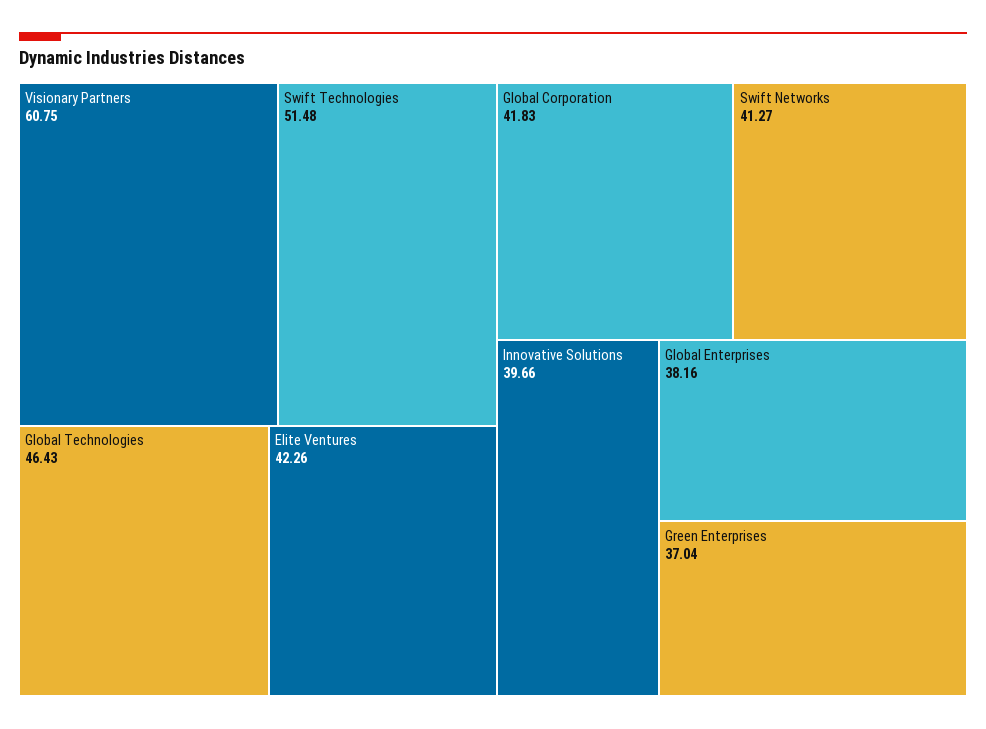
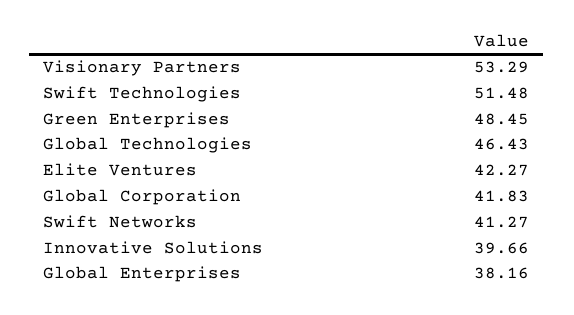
Visionary Partners: 60.75 -> 53.29
Elite Ventures: 42.26 -> 42.27
Green Enterprises: 37.04 -> 48.45

